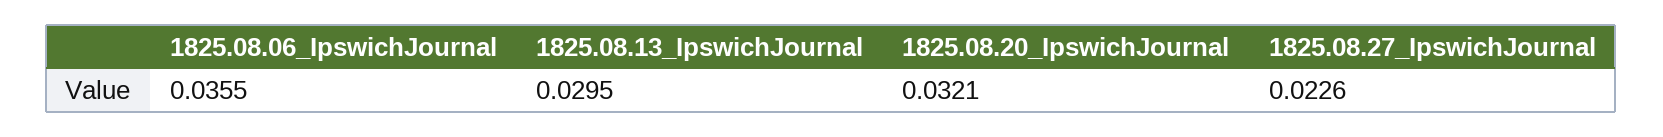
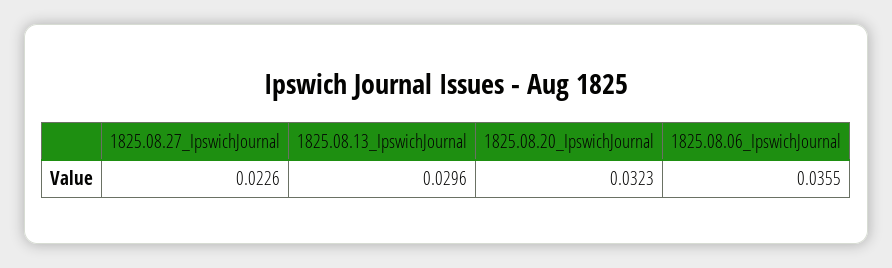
1825.08.13_IpswichJournal: 0.0295 -> 0.0296
1825.08.20_IpswichJournal: 0.0321 -> 0.0323

